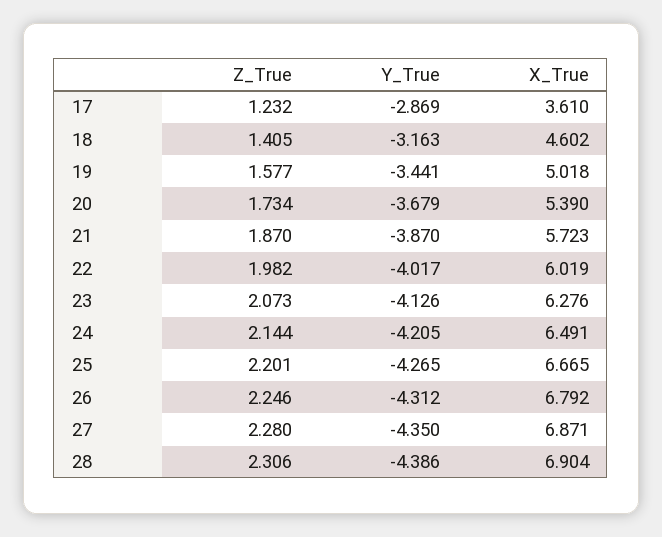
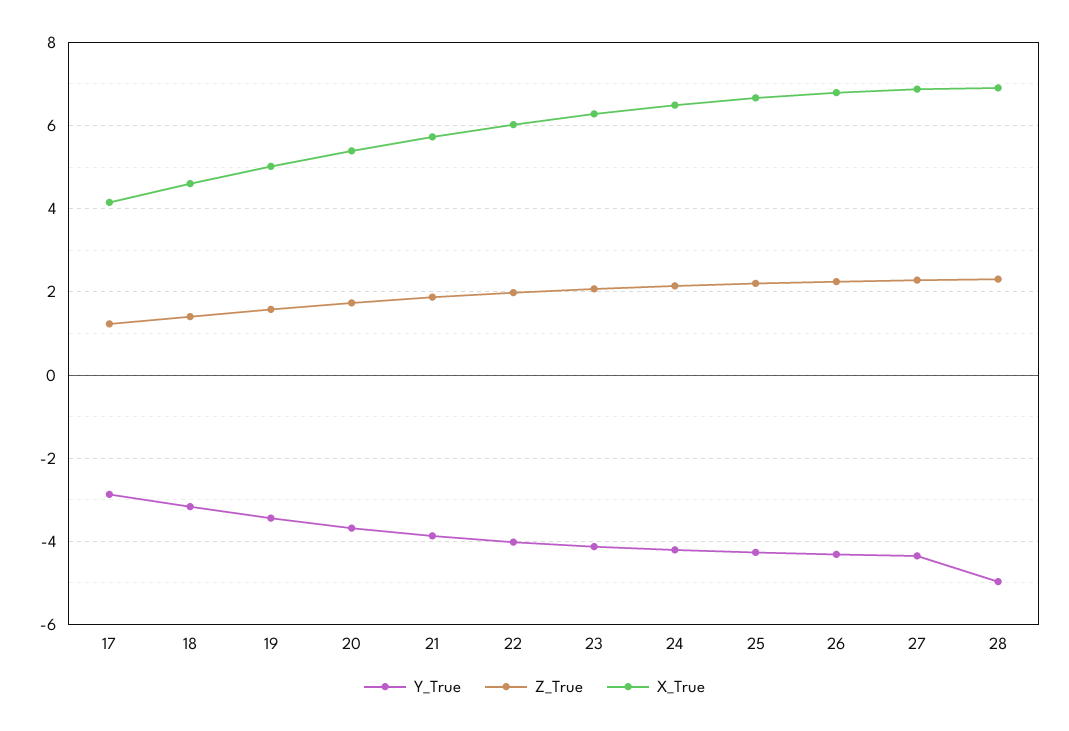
X_True, 17: 3.61 -> 4.2
Y_True, 28: -4.386 -> -5

